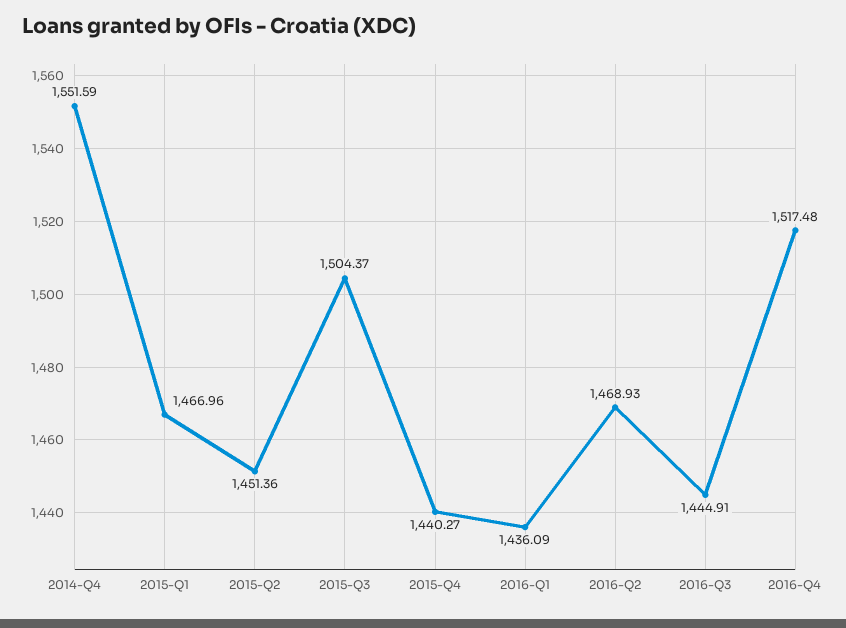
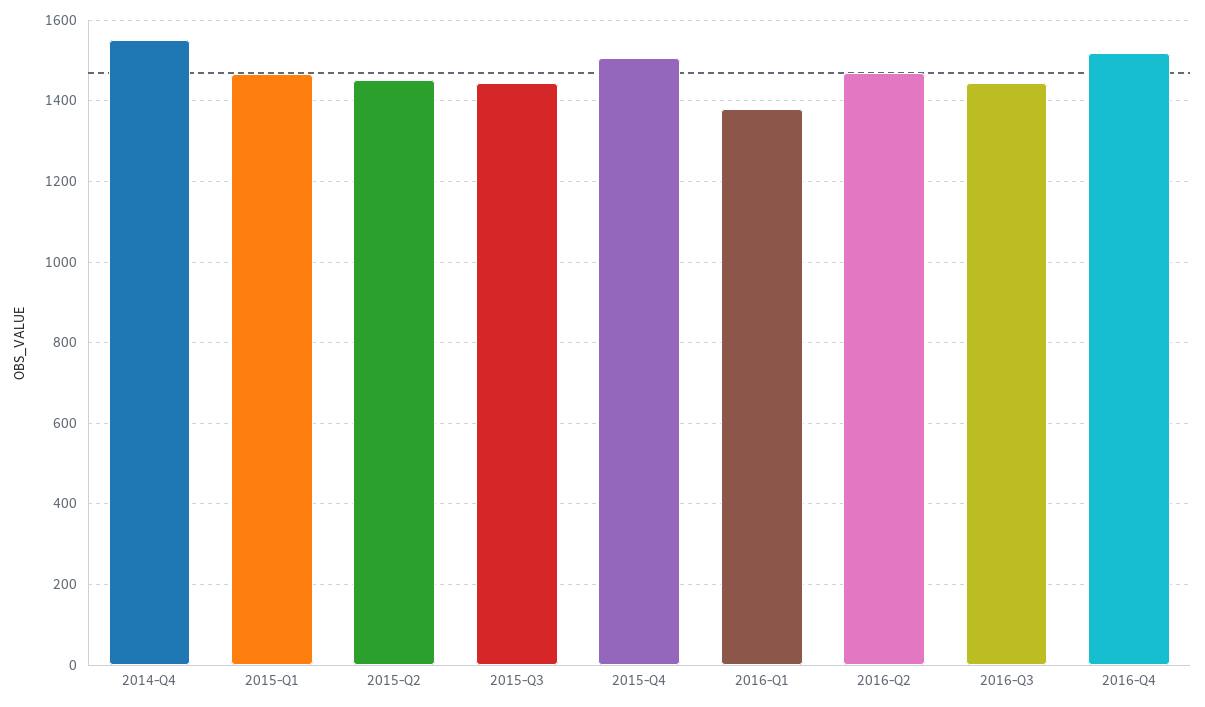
2015-Q3: 1504.37 -> 1440
2015-Q4: 1440.27 -> 1500
2016-Q1: 1436.09 -> 1380

